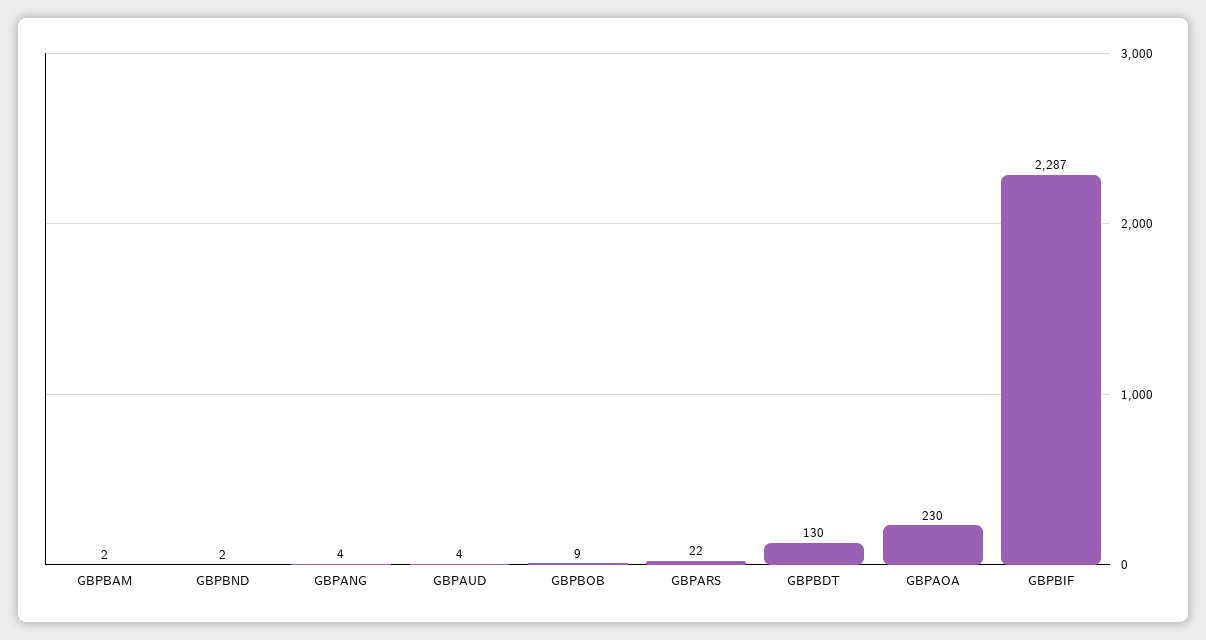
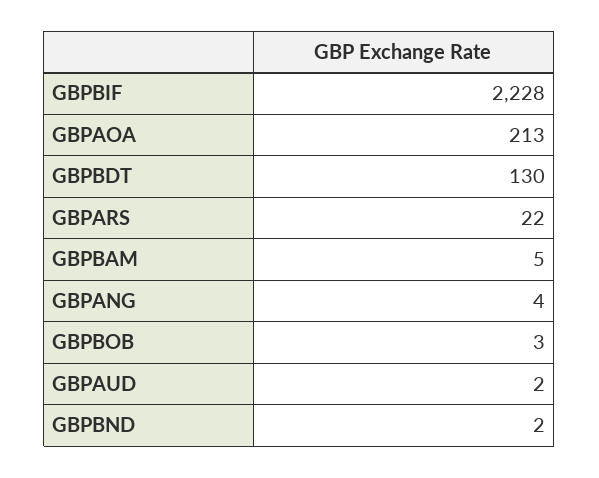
GBPBAM: 2 -> 5
GBPAUD: 4 -> 2
GBPBOB: 9 -> 3
GBPAOA: 230 -> 213
GBPBIF: 2287 -> 2228

